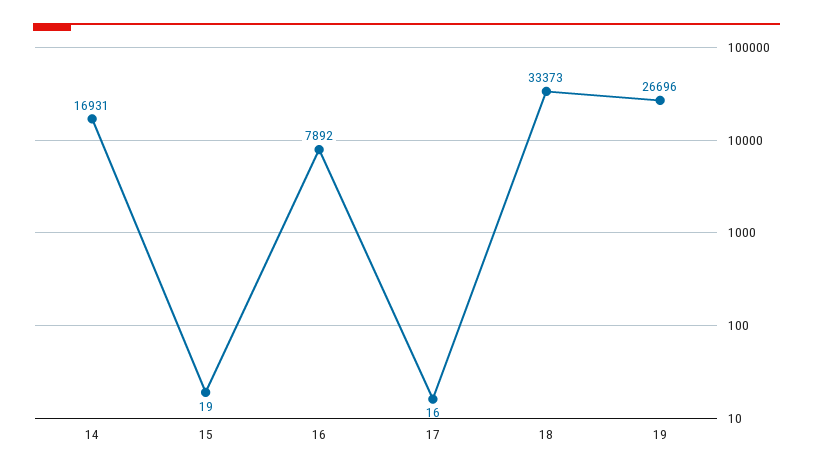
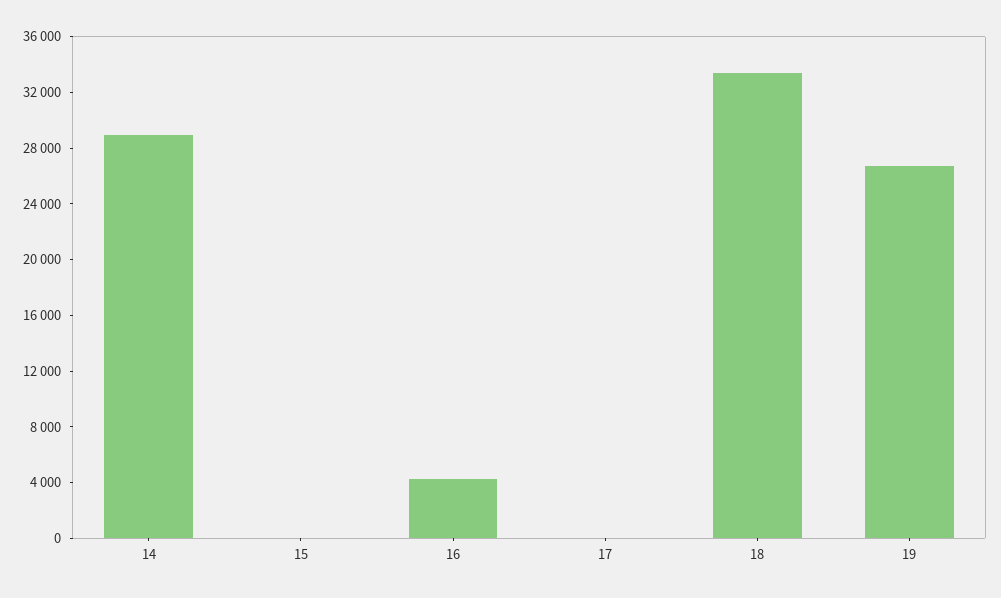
14: 16931 -> 29000
16: 7892 -> 4000

